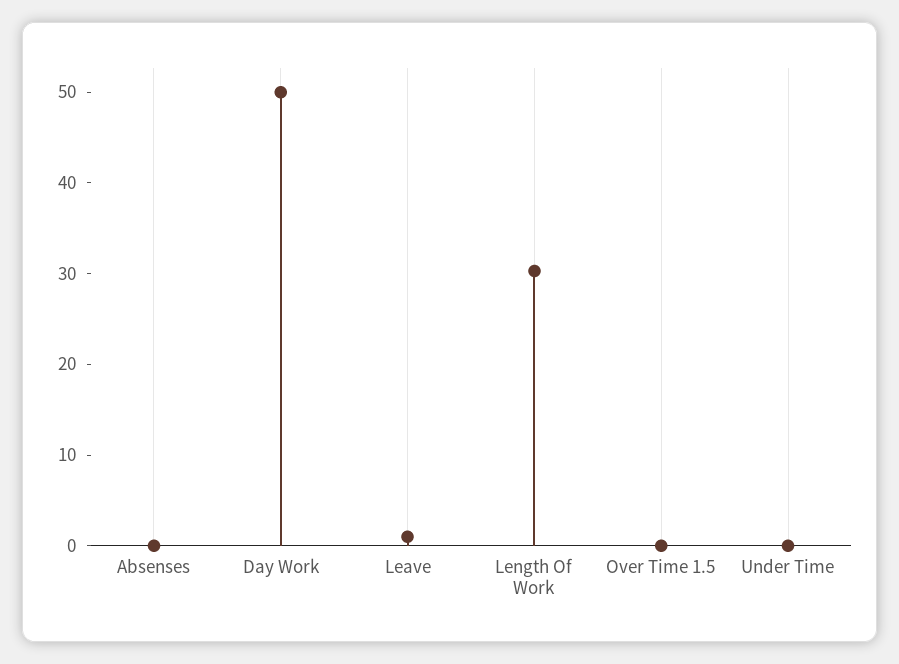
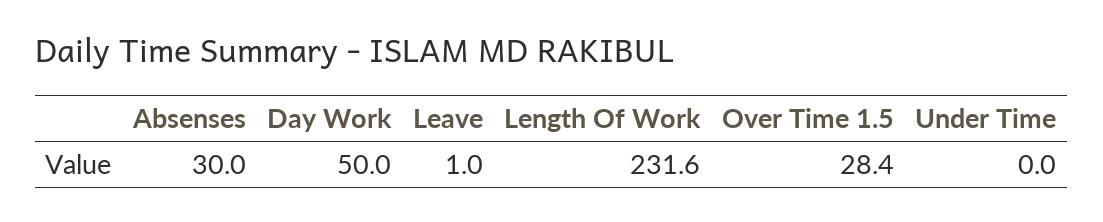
Absenses: 0 -> 30
Length Of Work: 30 -> 231.6
Over Time 1.5: 0 -> 28.4

